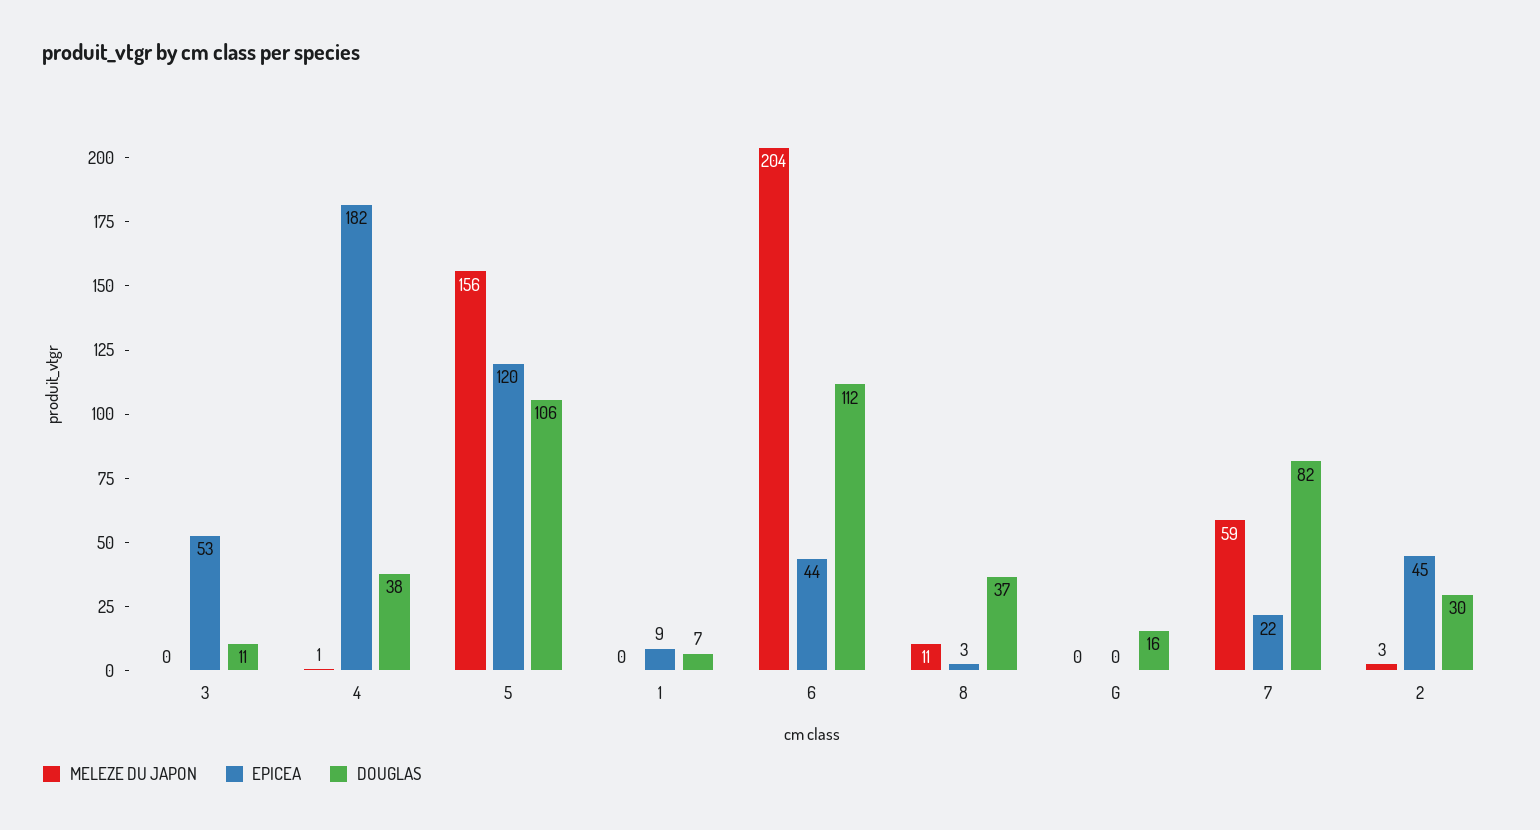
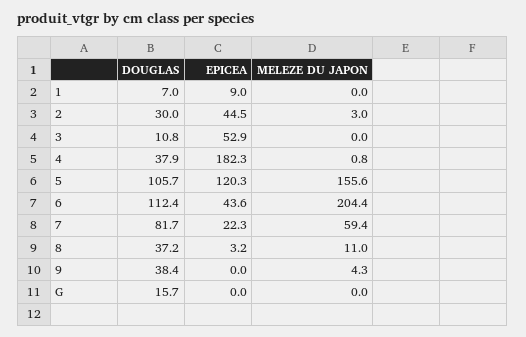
DOUGLAS, 9: none -> 38.4
EPICEA, 9: none -> 0
MELEZE DU JAPON, 9: none -> 4.3

